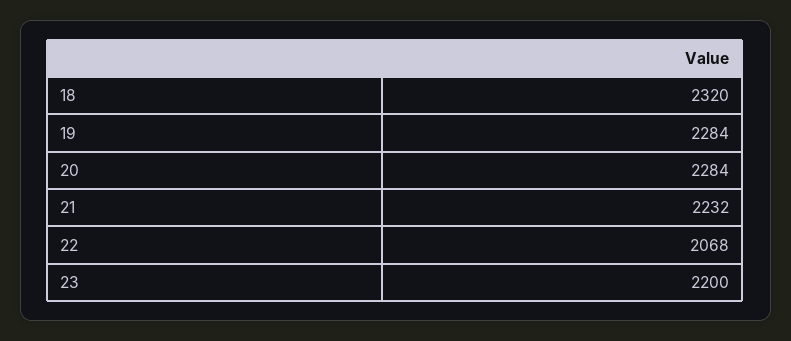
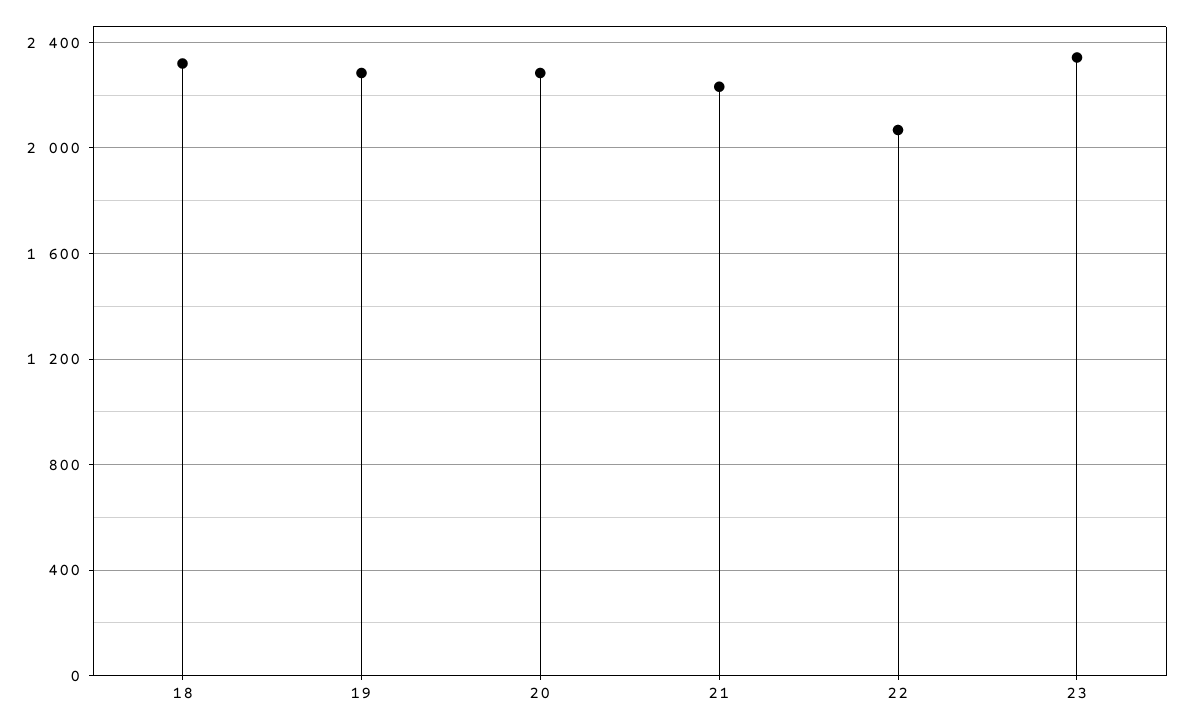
23: 2200 -> 2350

